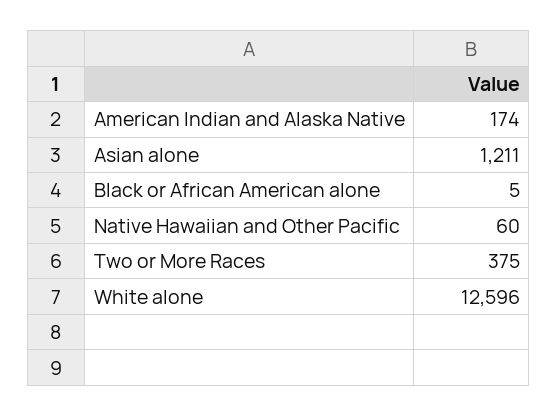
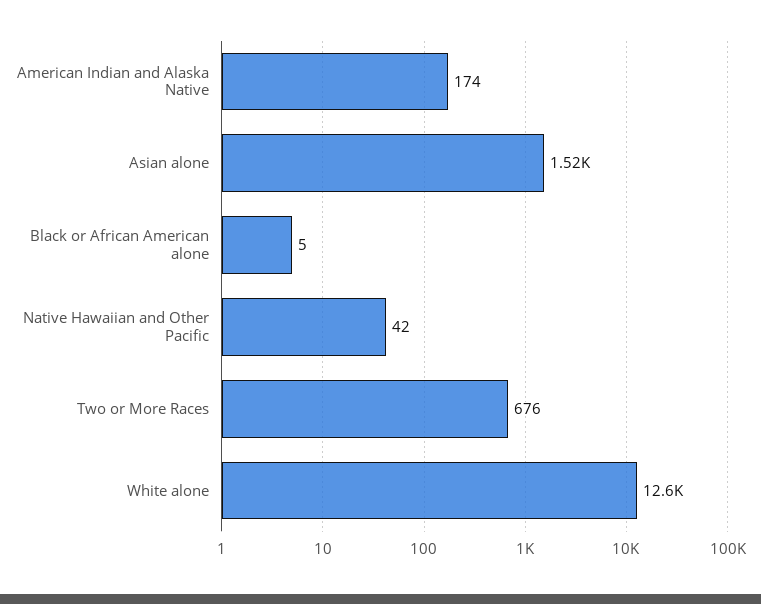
Asian alone: 1211 -> 1520
Native Hawaiian and Other Pacific: 60 -> 42
Two or More Races: 375 -> 676

